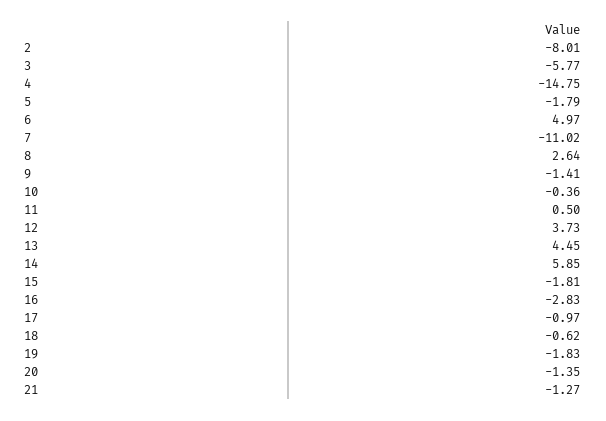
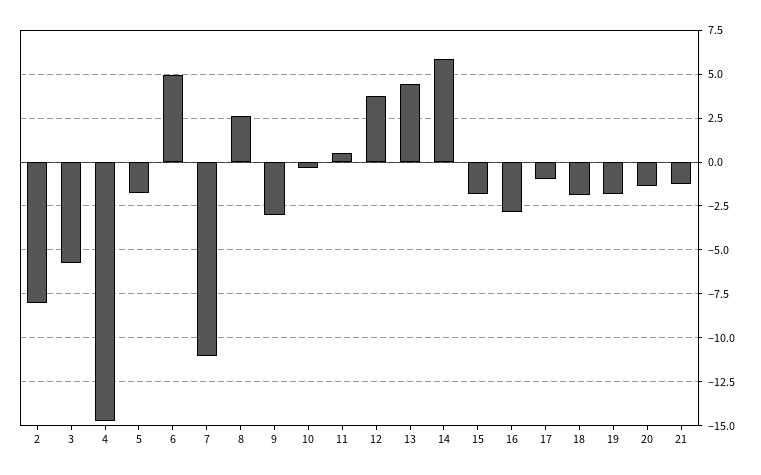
9: -1.41 -> -3
18: -0.62 -> -2

